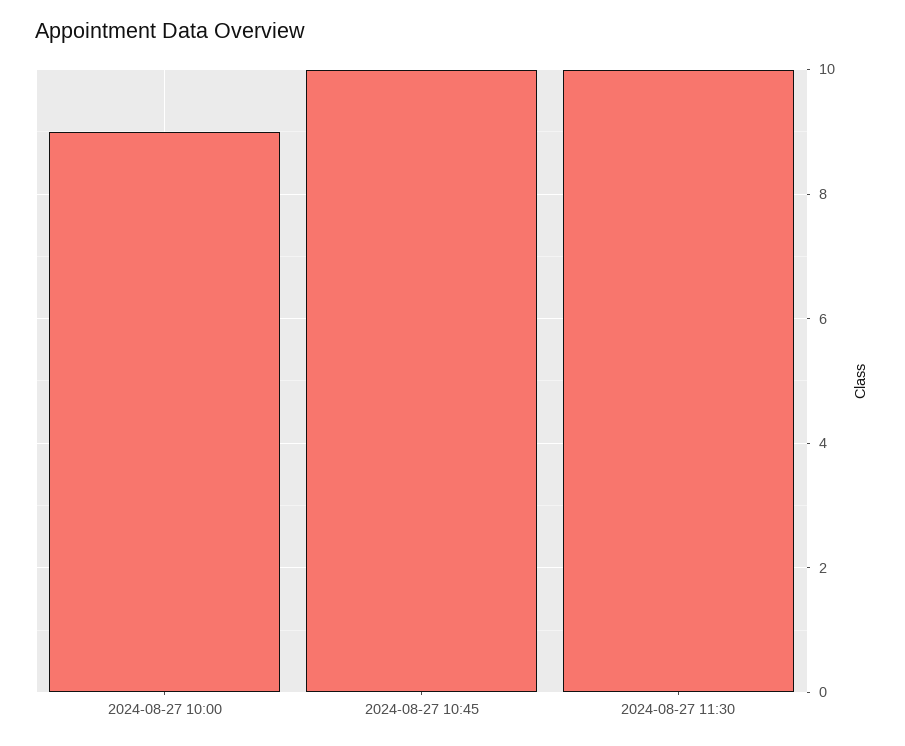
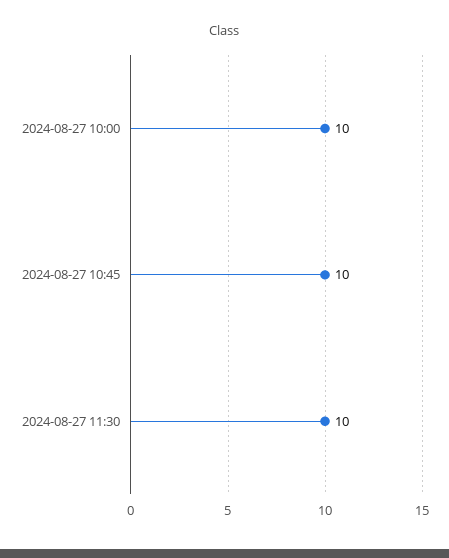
2024-08-27 10:00: 9 -> 10

